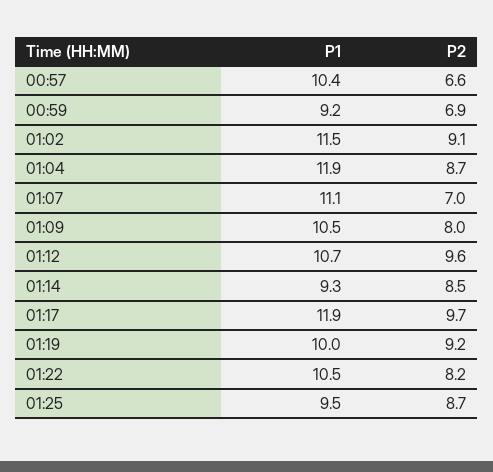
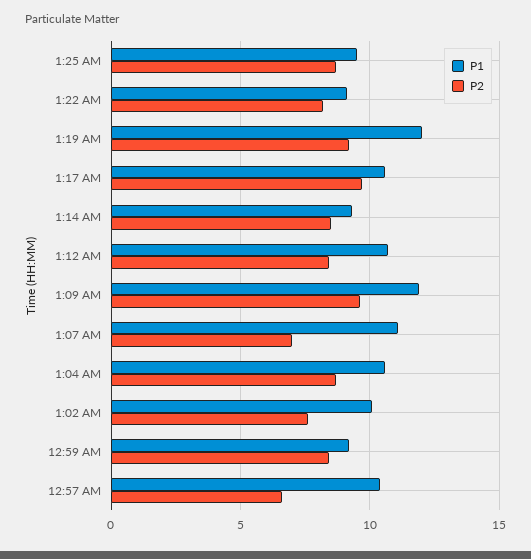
P2, 00:59: 6.9 -> 8.5
P1, 01:02: 11.5 -> 10
P2, 01:02: 9.1 -> 7.5
P1, 01:04: 11.9 -> 10.5
P1, 01:09: 10.5 -> 12
P2, 01:09: 8 -> 9.5
P2, 01:12: 9.6 -> 8.5
P1, 01:17: 11.9 -> 10.5
P1, 01:19: 10 -> 12
P1, 01:22: 10.5 -> 9

